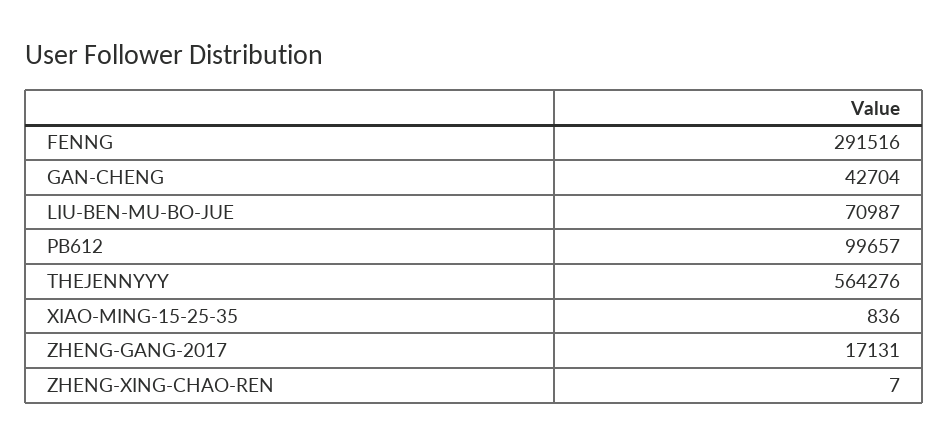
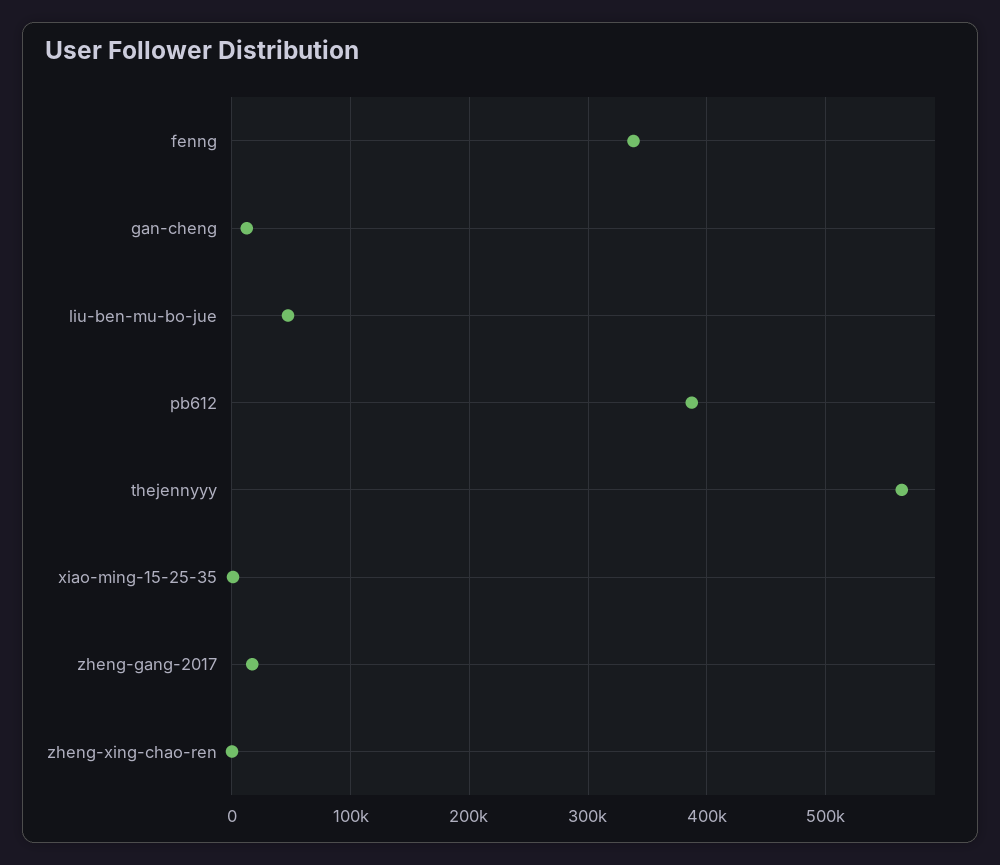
FENNG: 291516 -> 340000
GAN-CHENG: 42704 -> 10000
LIU-BEN-MU-BO-JUE: 70987 -> 50000
PB612: 99657 -> 390000

